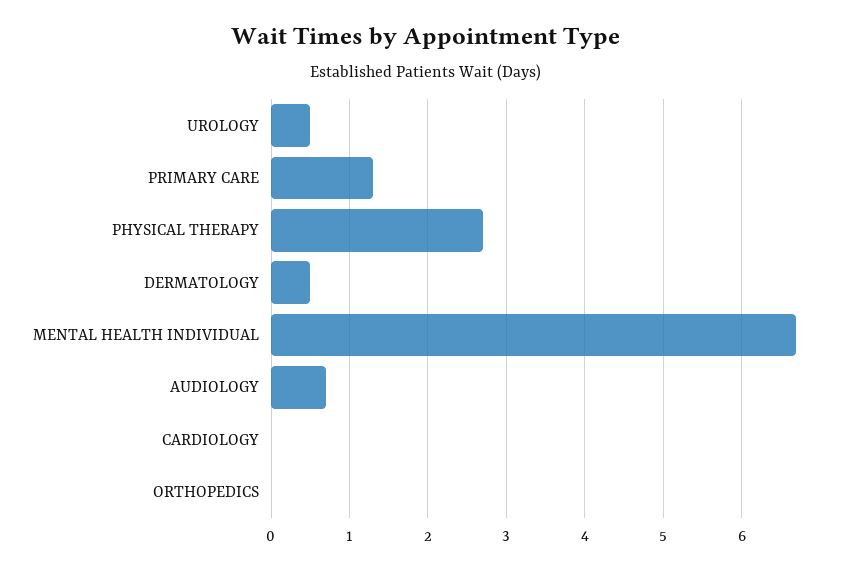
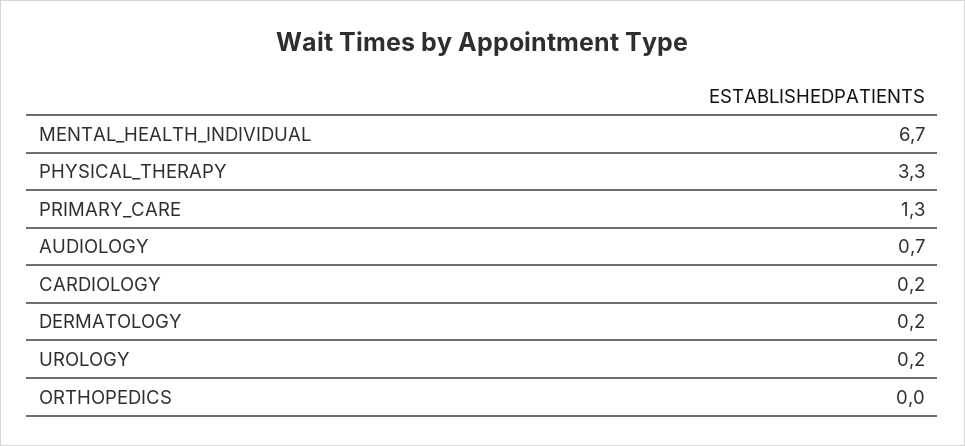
UROLOGY: 0.5 -> 0.2
PHYSICAL THERAPY: 2.7 -> 3.3
DERMATOLOGY: 0.5 -> 0.2
CARDIOLOGY: 0 -> 0.2

